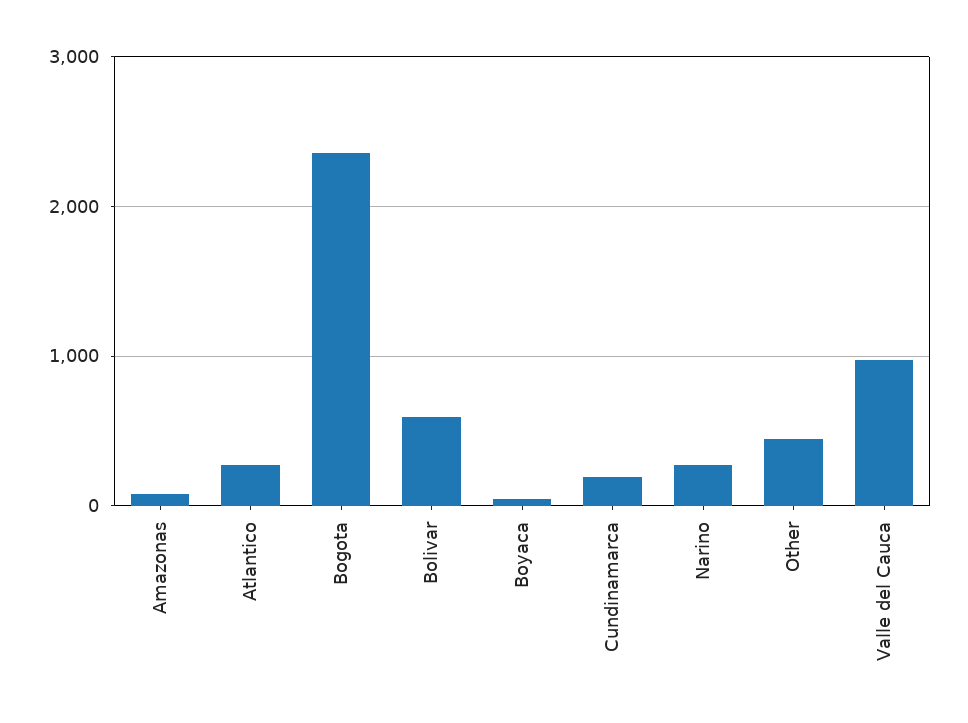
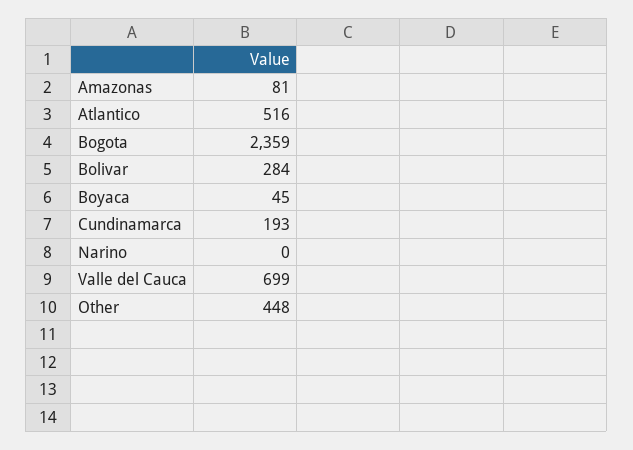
Atlantico: 300 -> 516
Bolivar: 600 -> 284
Narino: 300 -> 0
Valle del Cauca: 1000 -> 699

